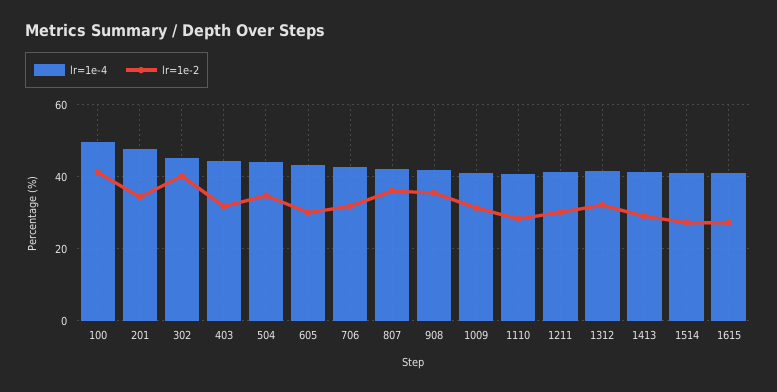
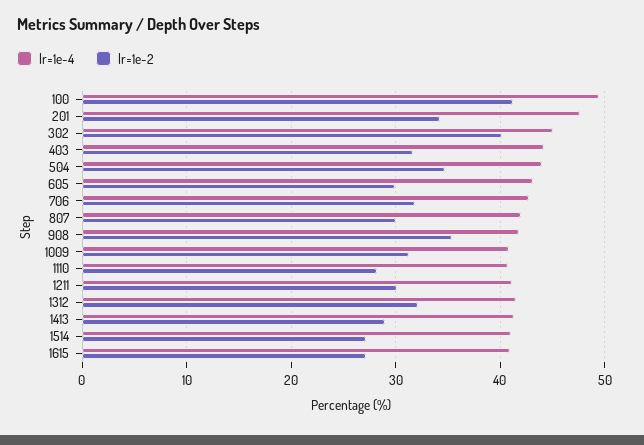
lr=1e-2, 807: 36 -> 30

